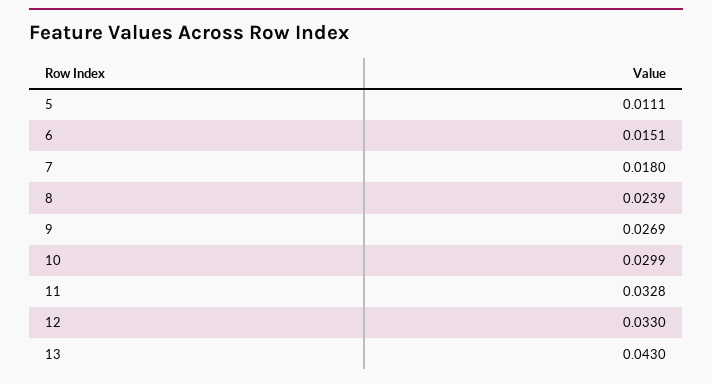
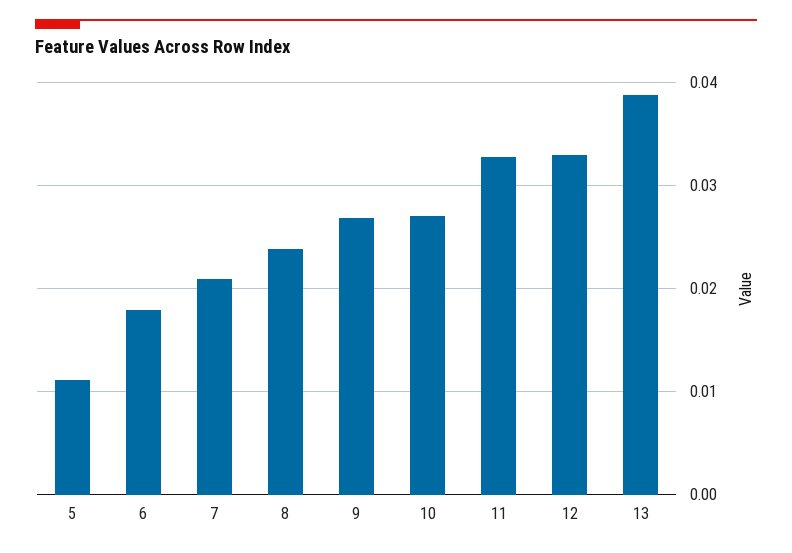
6: 0.0151 -> 0.018
7: 0.018 -> 0.021
10: 0.0299 -> 0.027
13: 0.043 -> 0.039

